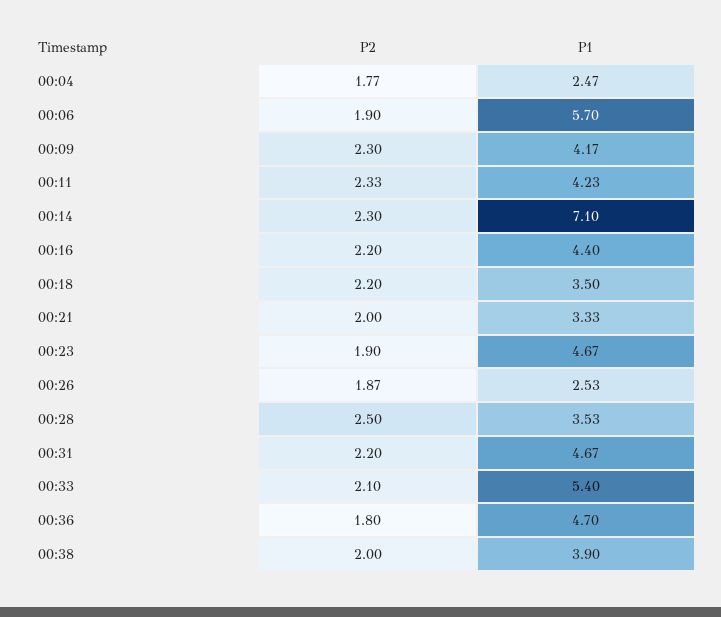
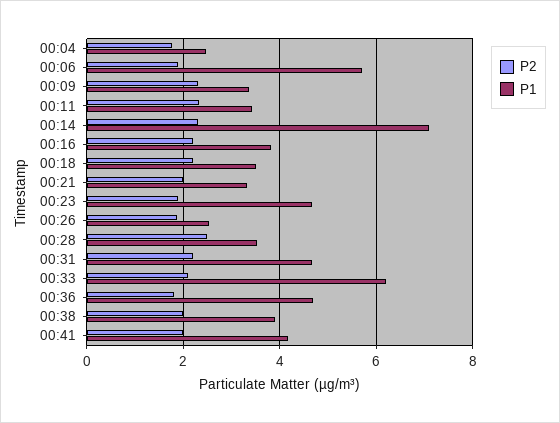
P1, 00:09: 4.17 -> 3.4
P1, 00:11: 4.23 -> 3.4
P1, 00:16: 4.4 -> 3.8
P1, 00:33: 5.4 -> 6.2
P2, 00:41: none -> 2
P1, 00:41: none -> 4.2

